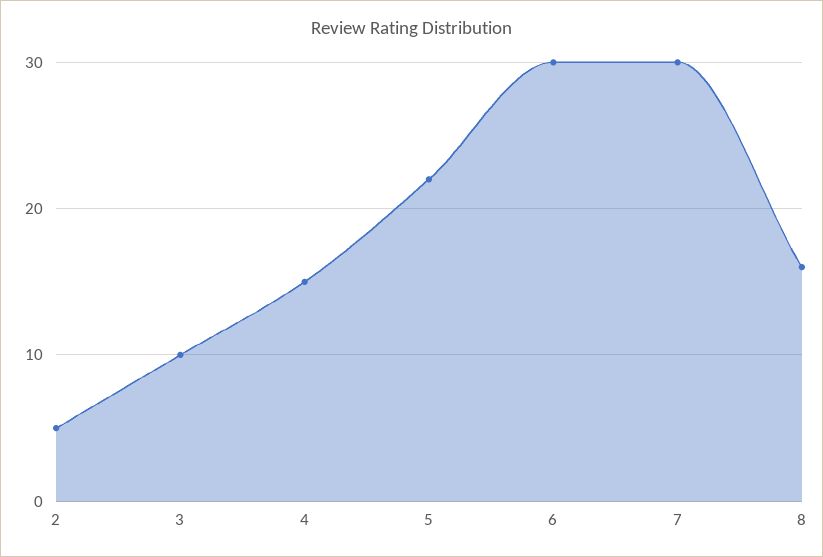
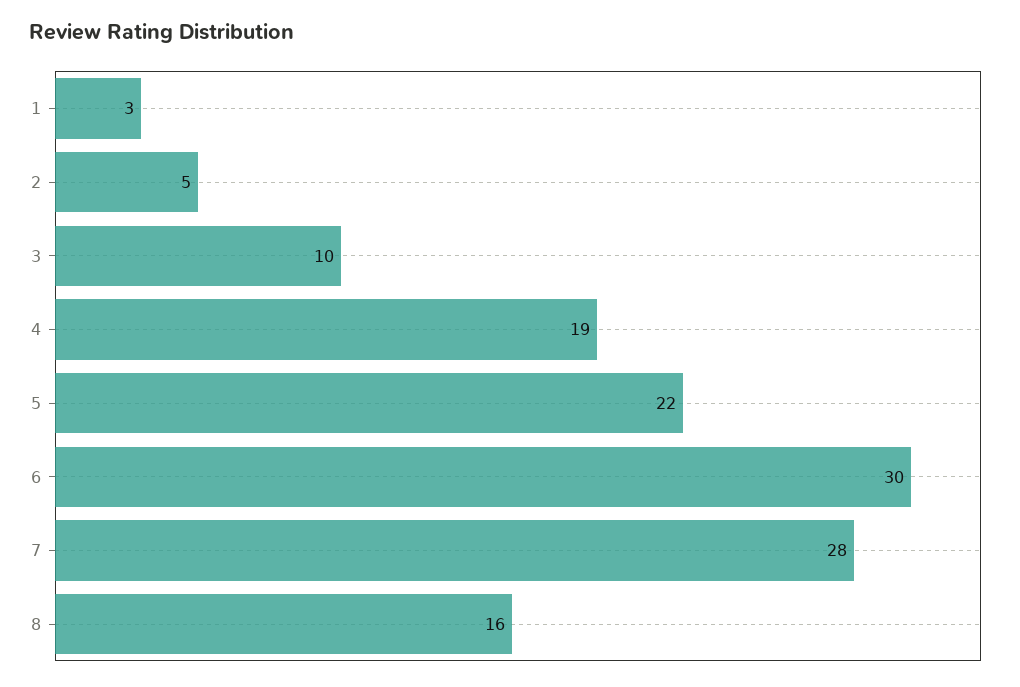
4: 15 -> 19
7: 30 -> 28
1: none -> 3

